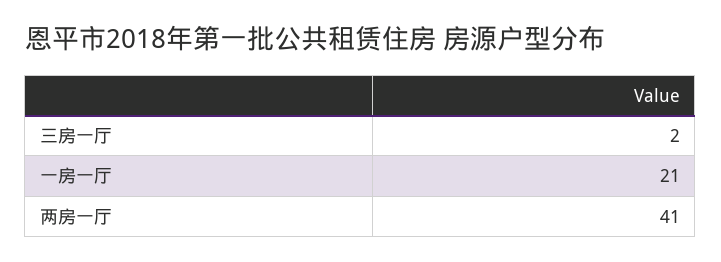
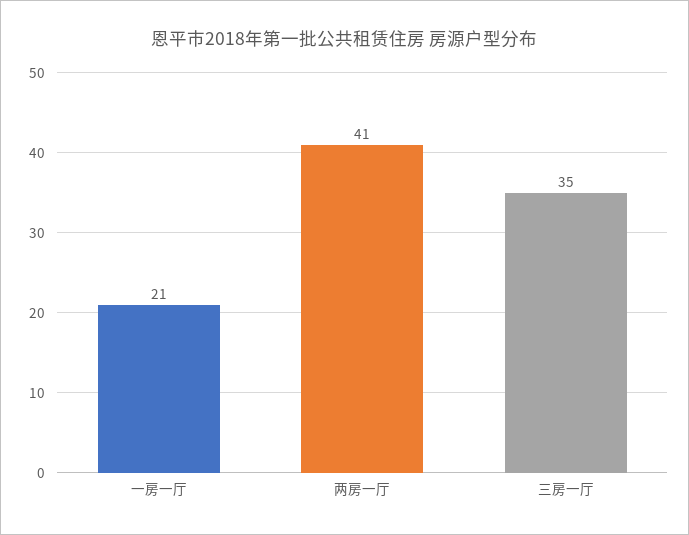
三房一厅: 2 -> 35

